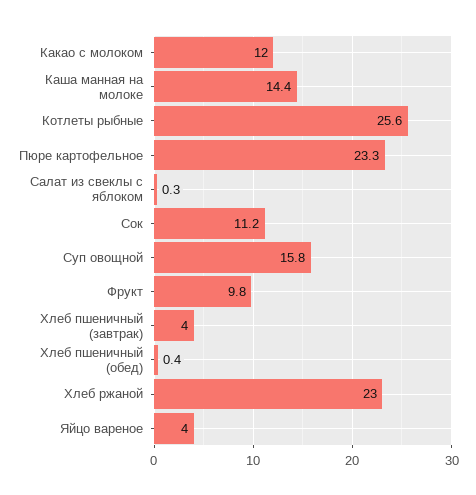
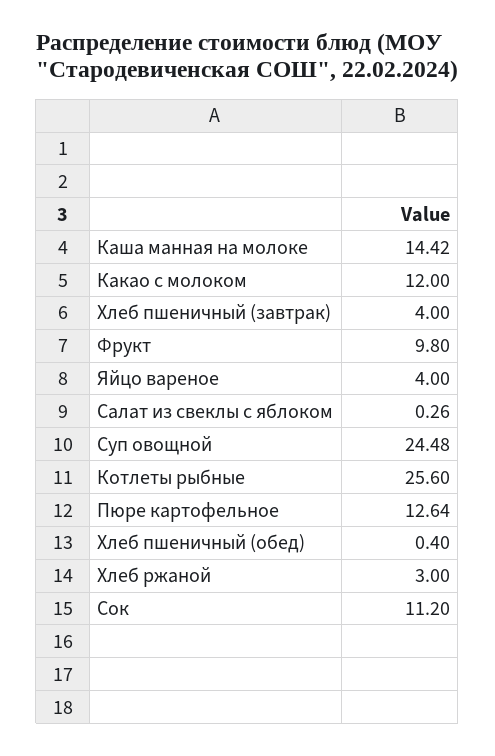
Пюре картофельное: 23.3 -> 12.64
Суп овощной: 15.8 -> 24.48
Хлеб ржаной: 23 -> 3

